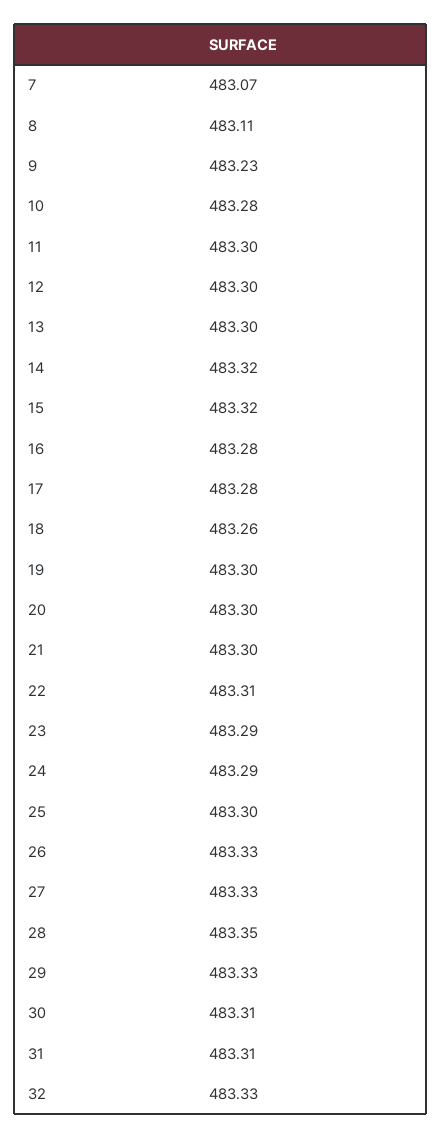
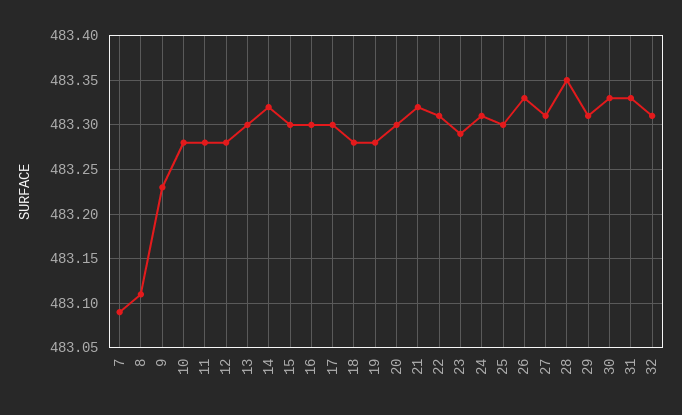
7: 483.07 -> 483.09
11: 483.3 -> 483.28
12: 483.3 -> 483.28
15: 483.32 -> 483.3
16: 483.28 -> 483.3
17: 483.28 -> 483.3
18: 483.26 -> 483.28
19: 483.3 -> 483.28
21: 483.3 -> 483.32
24: 483.29 -> 483.31
27: 483.33 -> 483.31
29: 483.33 -> 483.31
30: 483.31 -> 483.33
31: 483.31 -> 483.33
32: 483.33 -> 483.31

